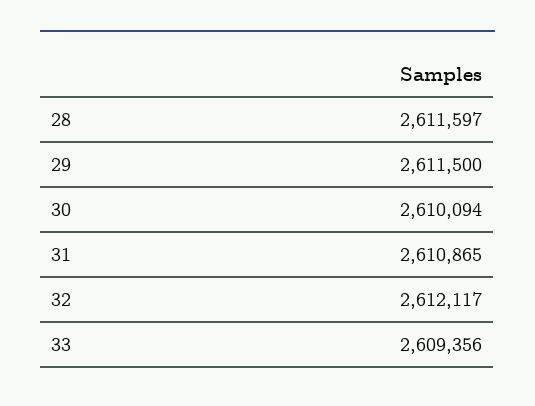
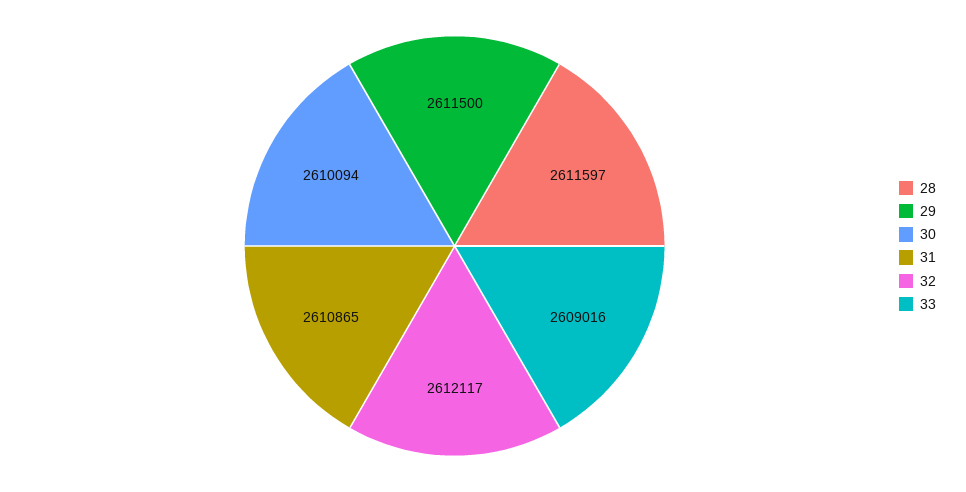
33: 2609356 -> 2609016

